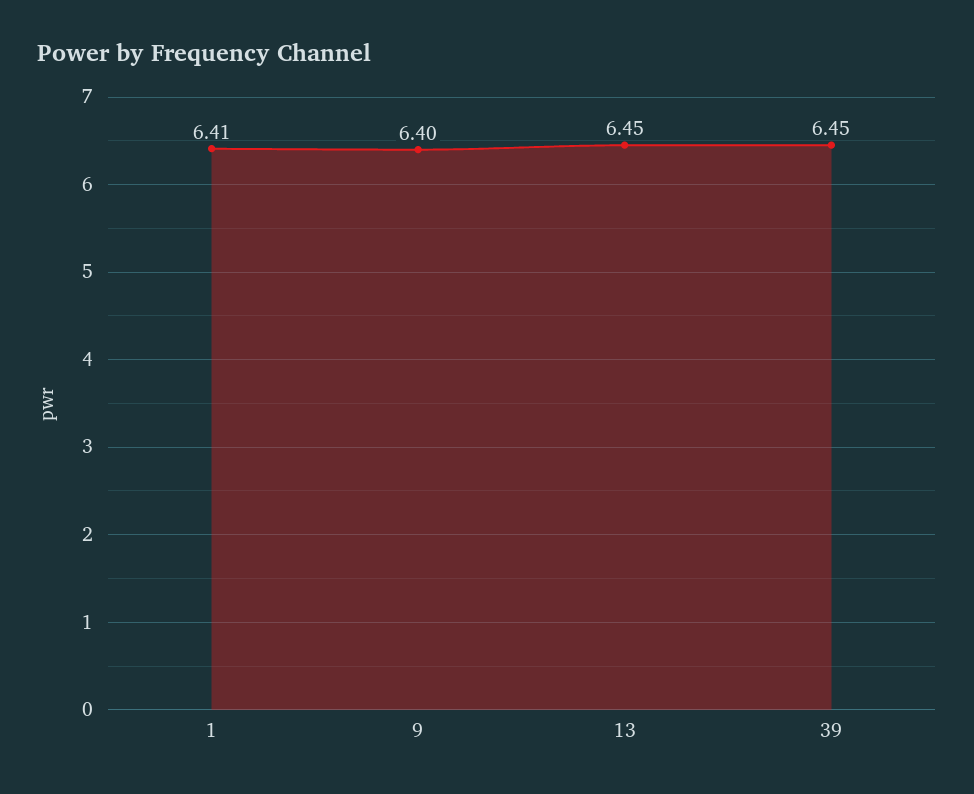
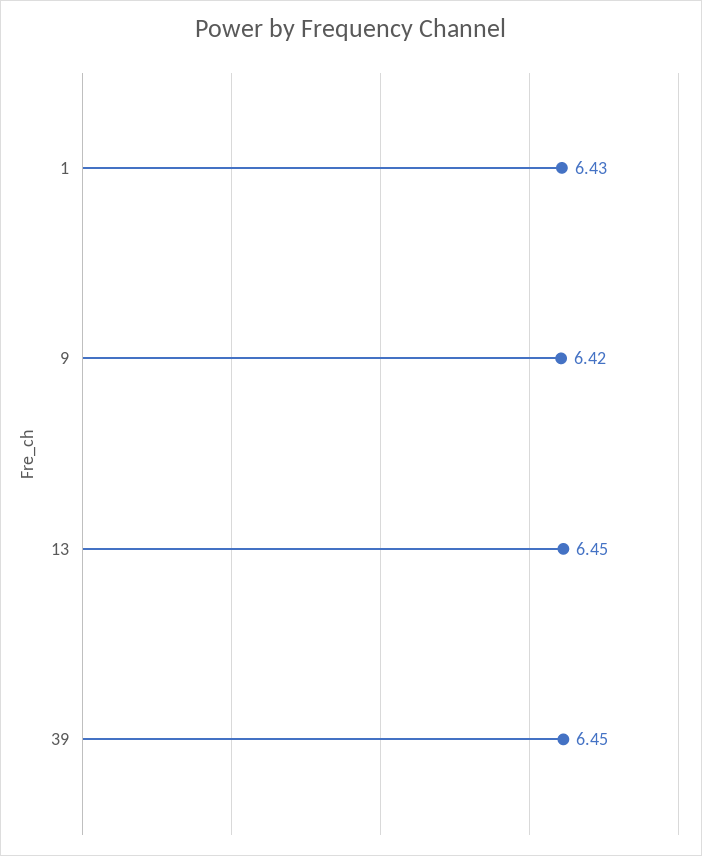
1: 6.41 -> 6.43
9: 6.4 -> 6.42

